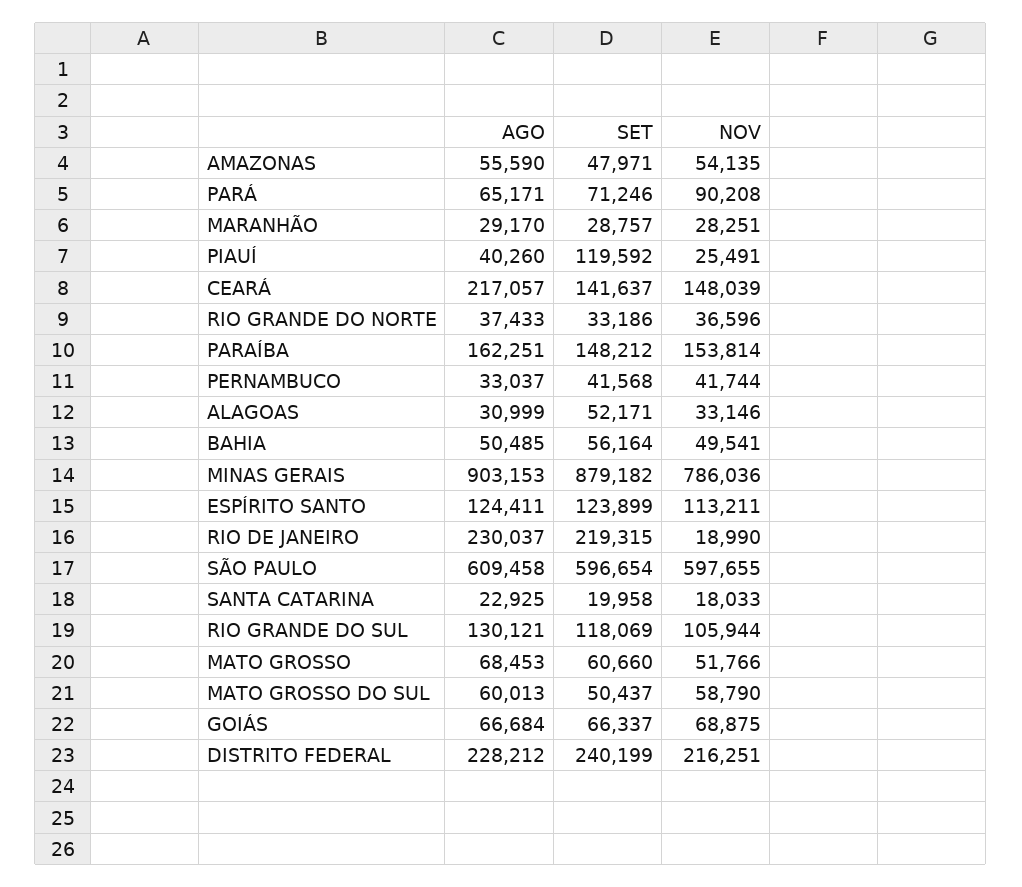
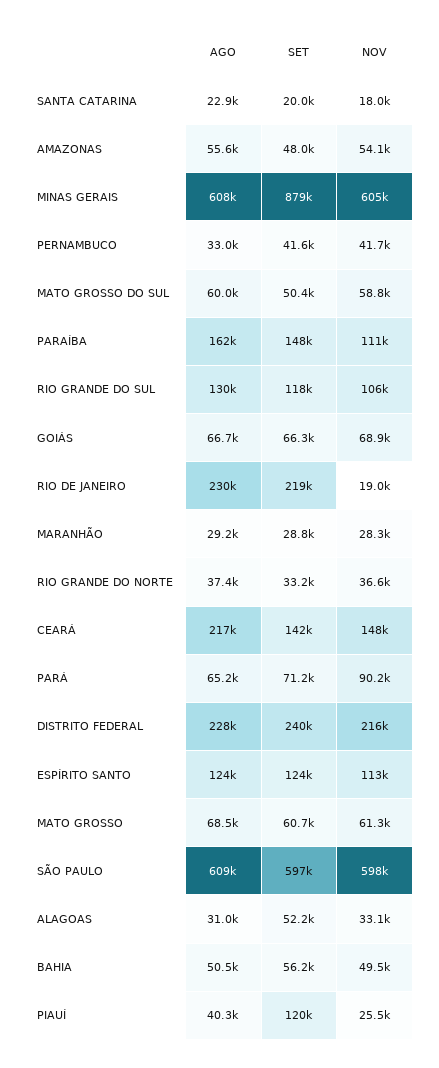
NOV, PARAÍBA: 153814 -> 111000
AGO, MINAS GERAIS: 903153 -> 608000
NOV, MINAS GERAIS: 786036 -> 605000
NOV, MATO GROSSO: 51766 -> 61300

